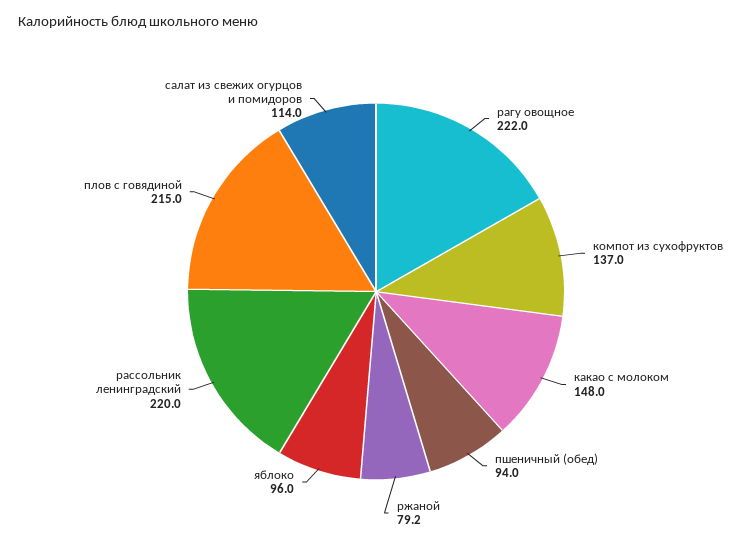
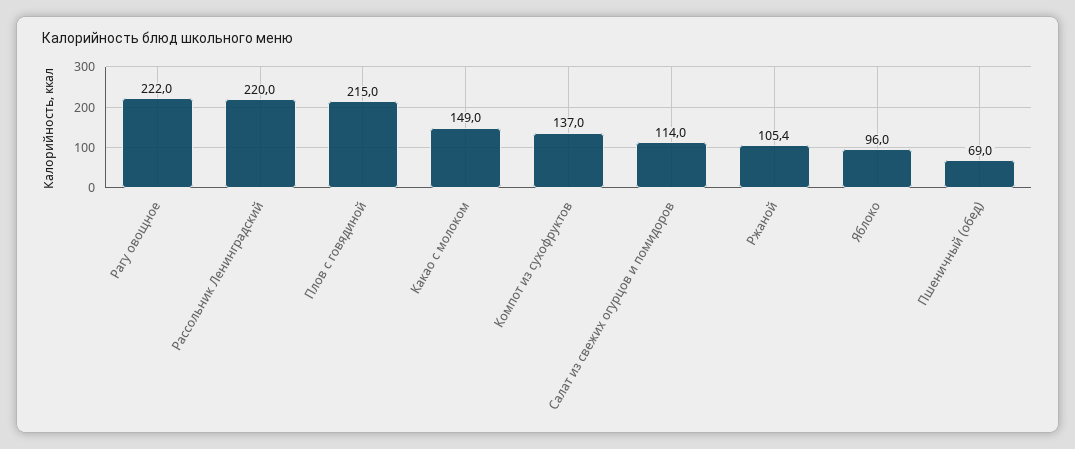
какао с молоком: 148 -> 149
пшеничный (обед): 94 -> 69
ржаной: 79.2 -> 105.4

